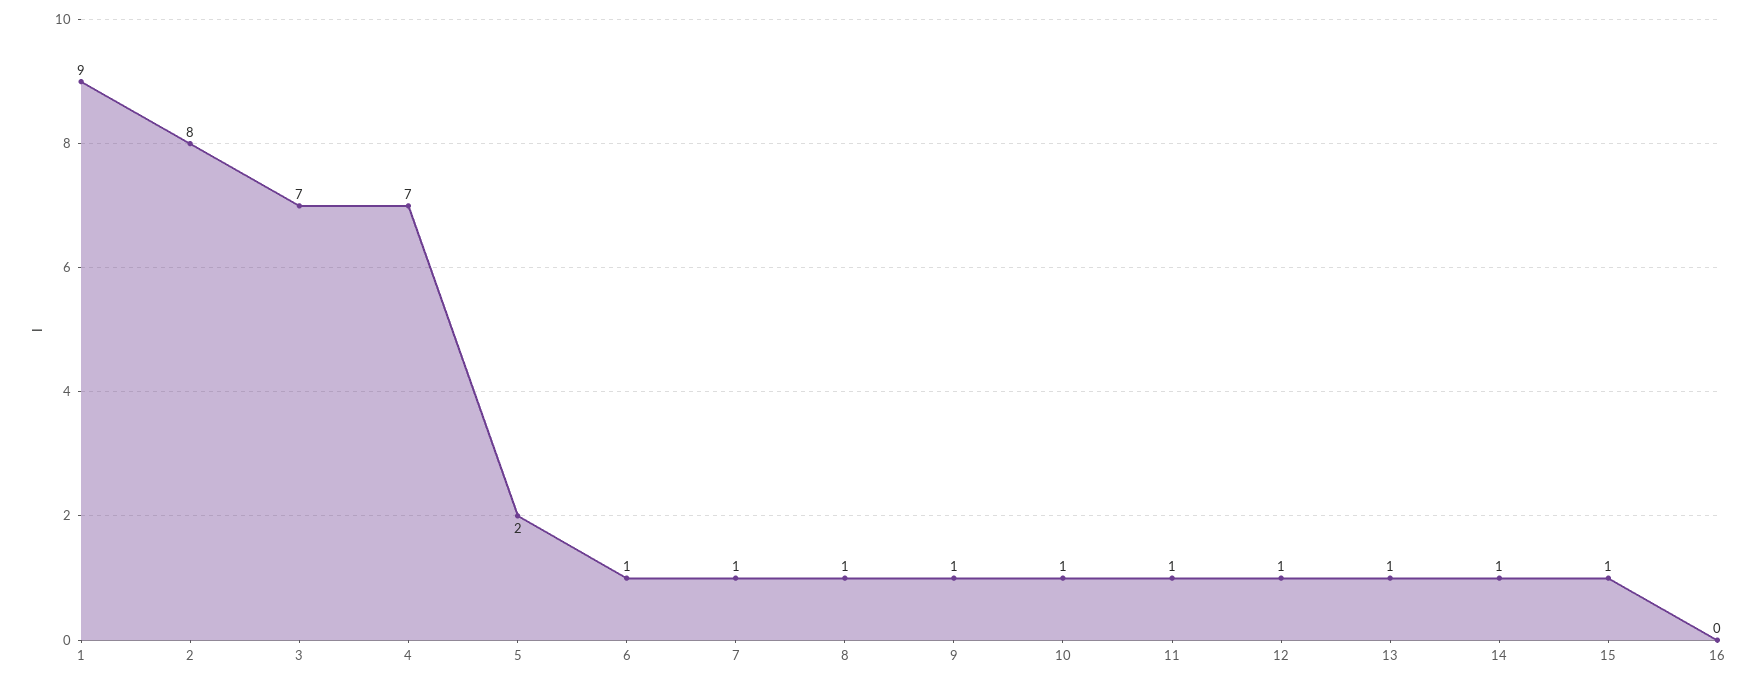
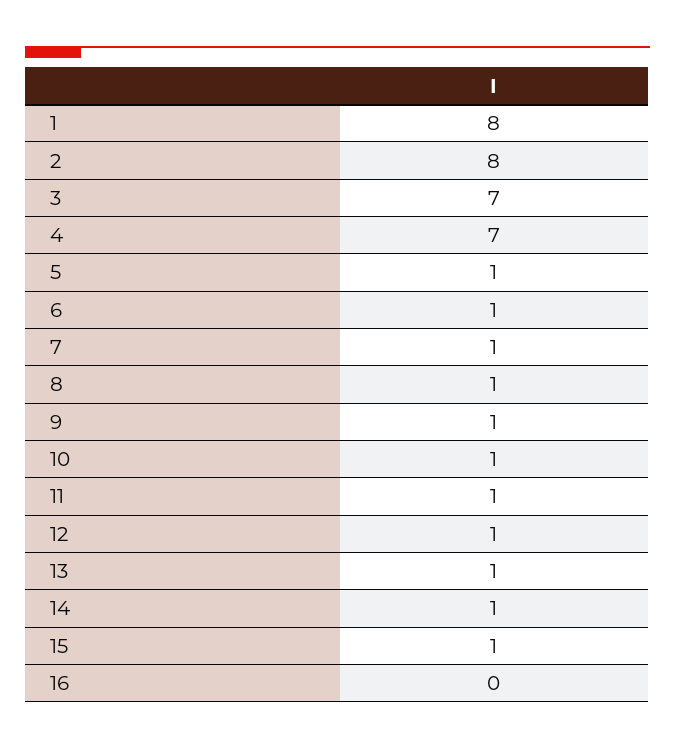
1: 9 -> 8
5: 2 -> 1

